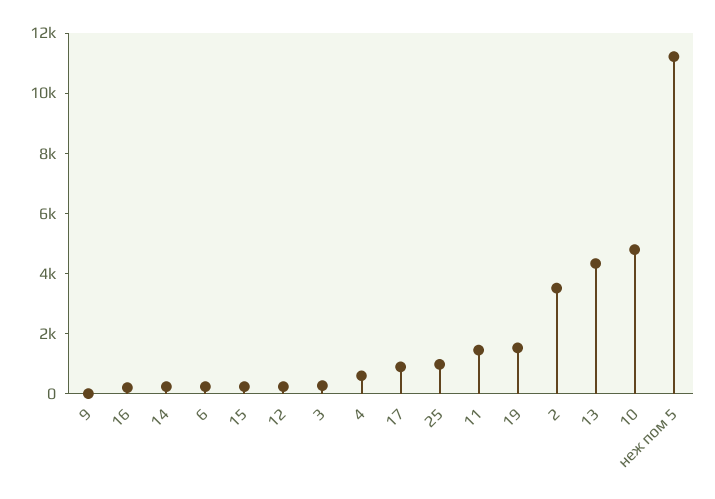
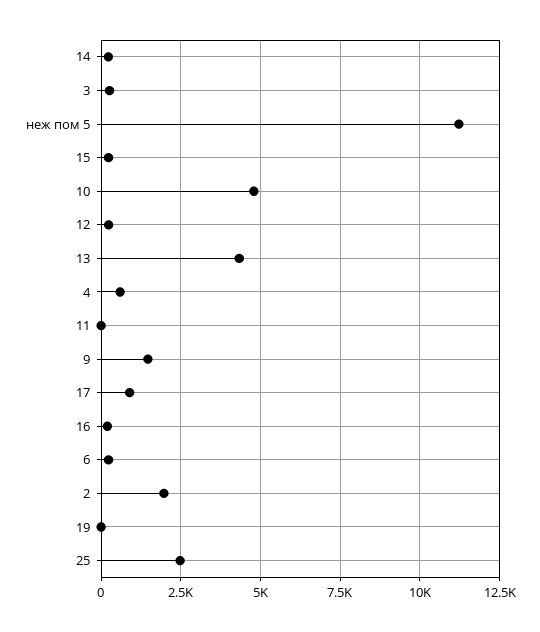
9: 0 -> 1500
25: 1000 -> 2500
11: 1500 -> 0
19: 1500 -> 0
2: 3500 -> 2000

